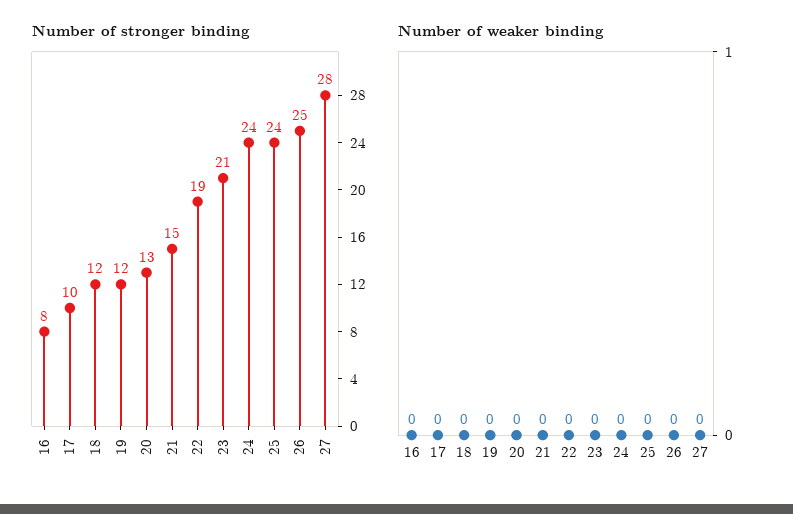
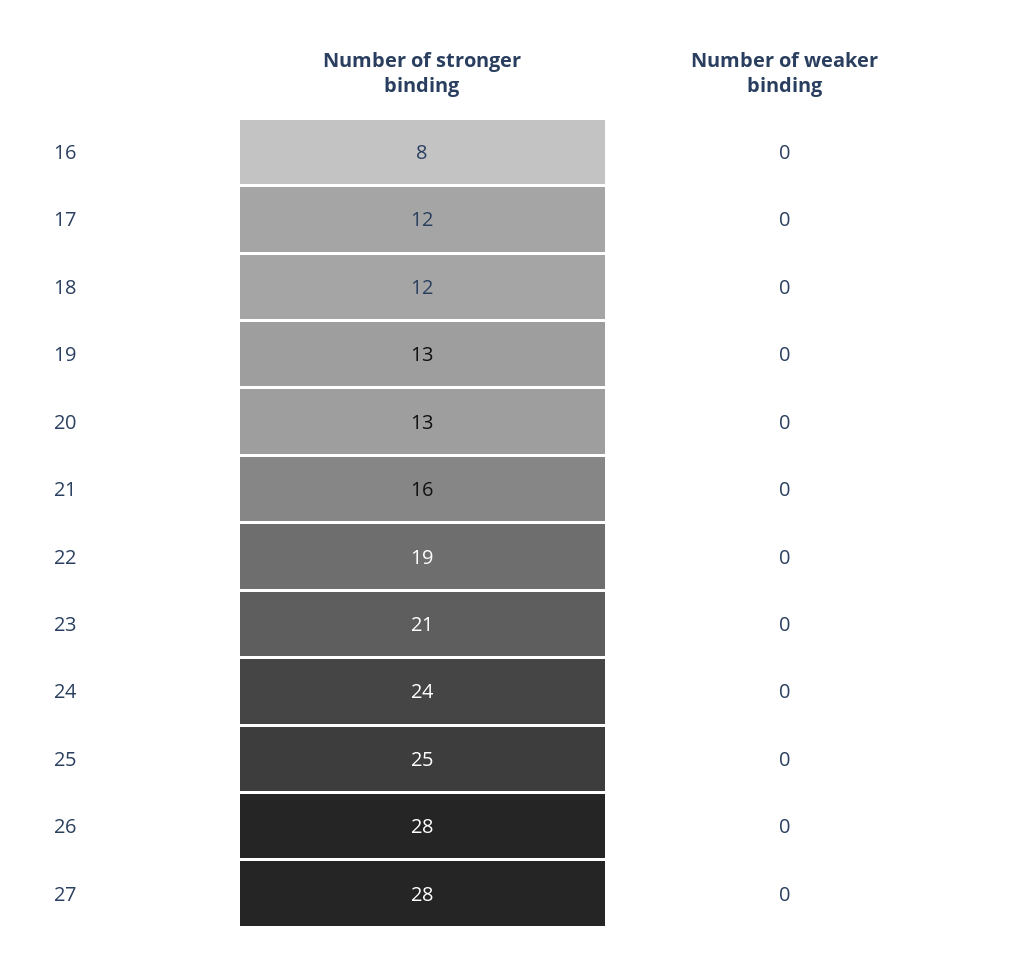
Number of stronger binding, 17: 10 -> 12
Number of stronger binding, 19: 12 -> 13
Number of stronger binding, 21: 15 -> 16
Number of stronger binding, 25: 24 -> 25
Number of stronger binding, 26: 25 -> 28

